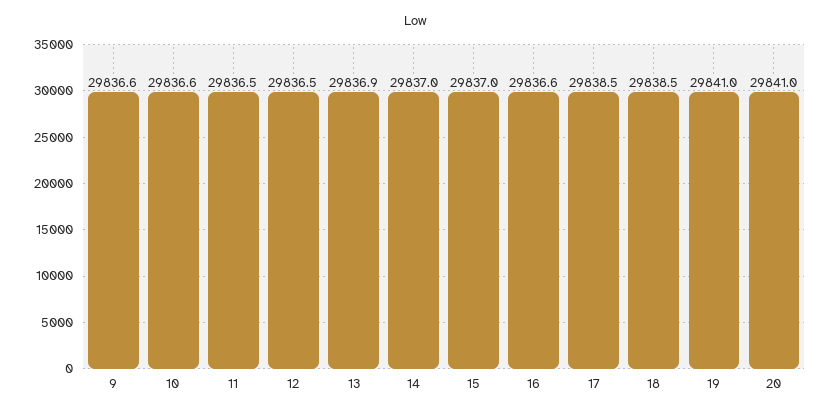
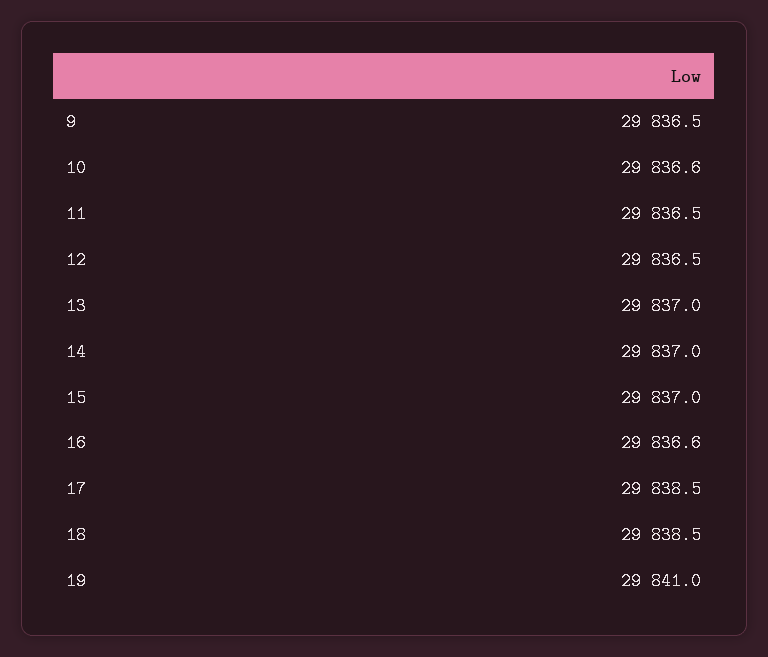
9: 29836.6 -> 29836.5
13: 29836.9 -> 29837
20: 29841 -> none

